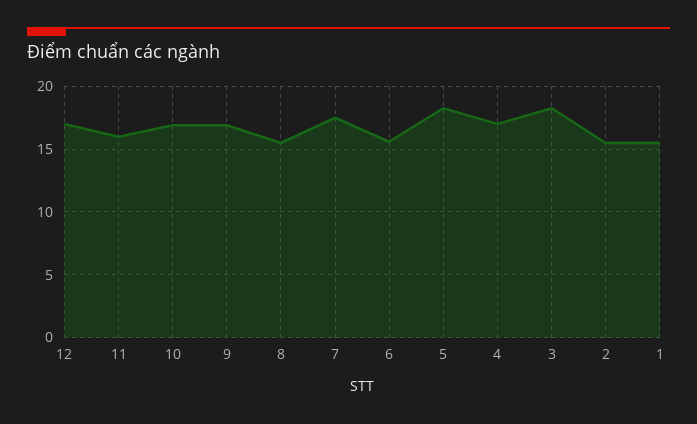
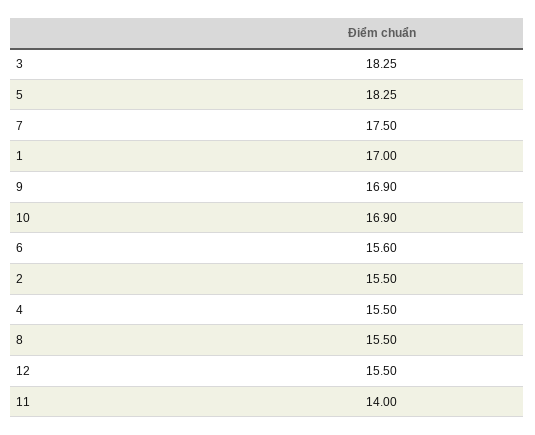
12: 17 -> 15.5
11: 16 -> 14
4: 17 -> 15.5
1: 15.5 -> 17

